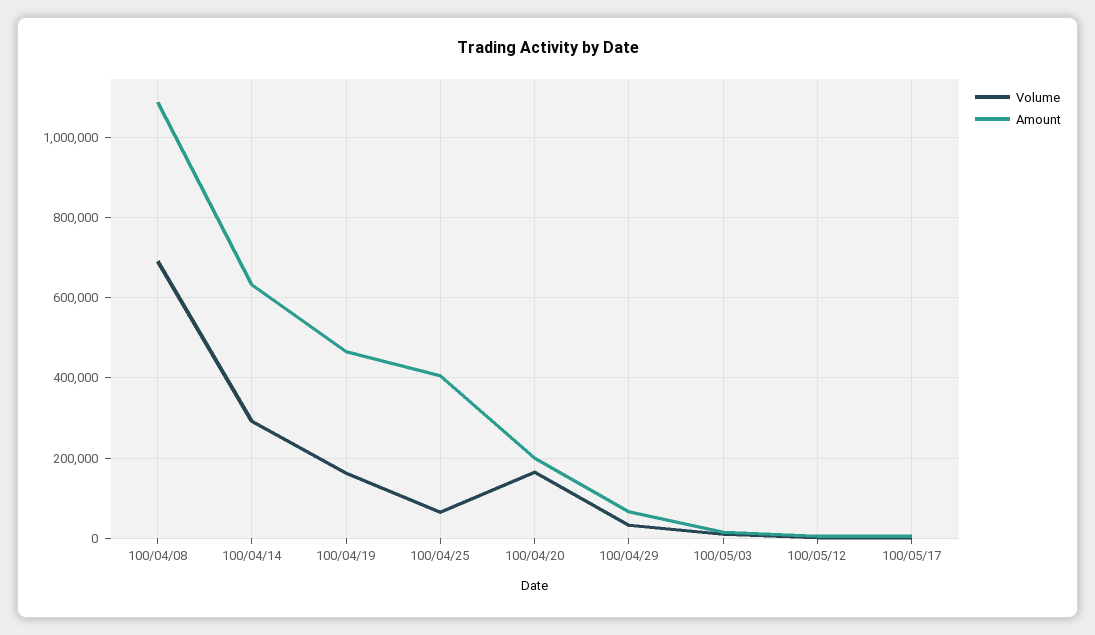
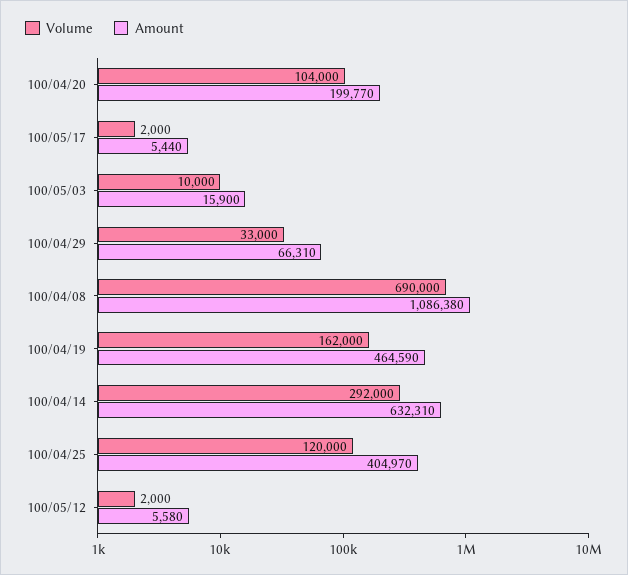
Volume, 100/04/25: 60000 -> 120000
Volume, 100/04/20: 160000 -> 104000

